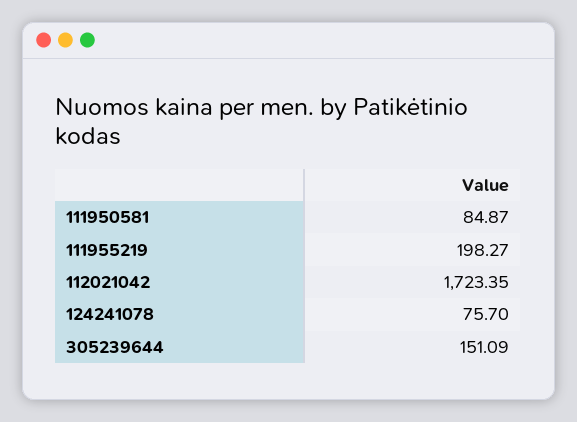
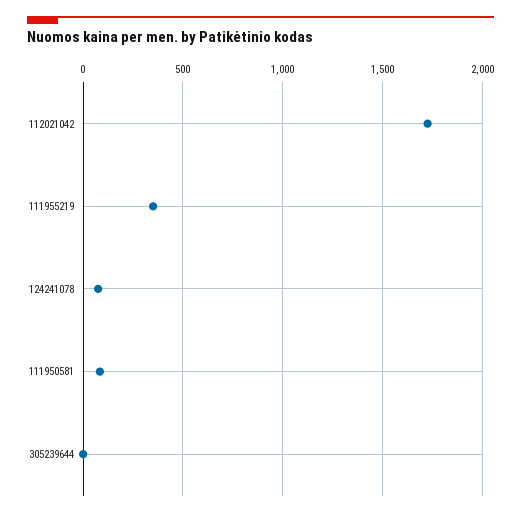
111955219: 198.27 -> 350
305239644: 151.09 -> 0

